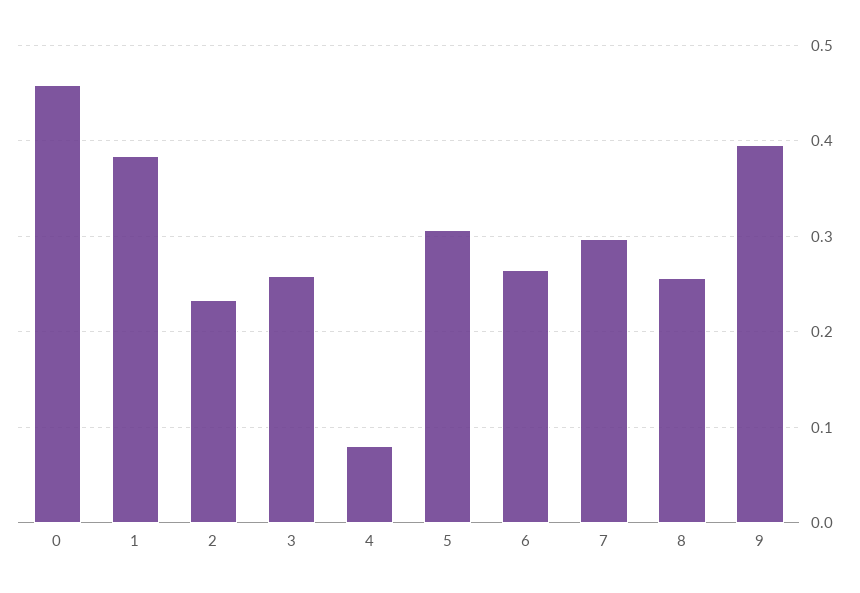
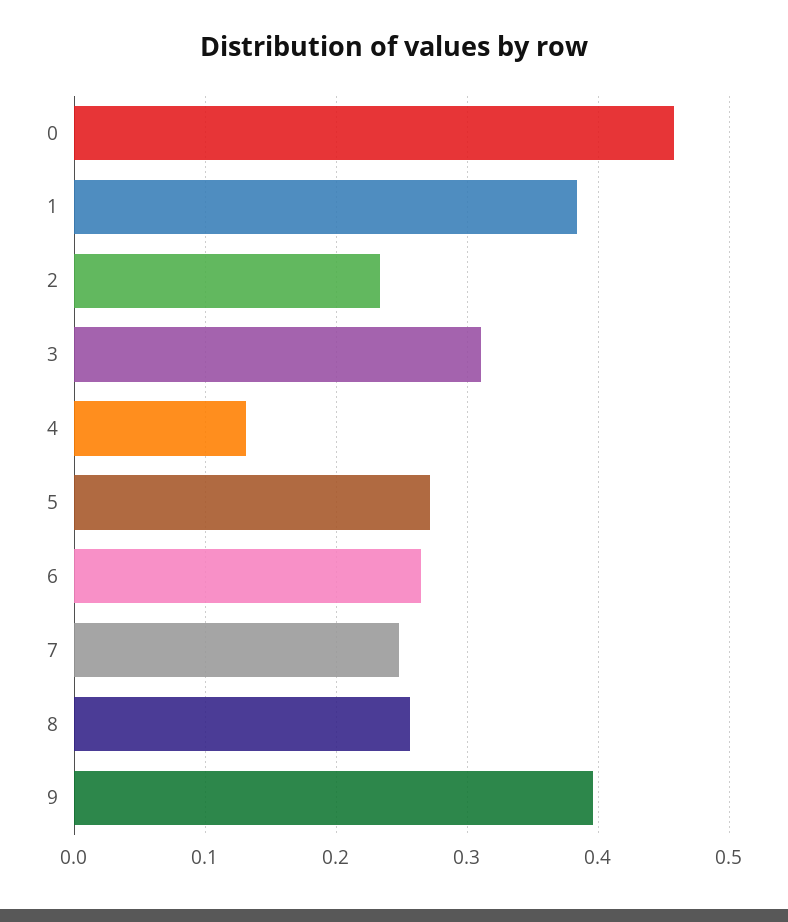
3: 0.26 -> 0.31
4: 0.08 -> 0.13
5: 0.31 -> 0.27
7: 0.3 -> 0.25

